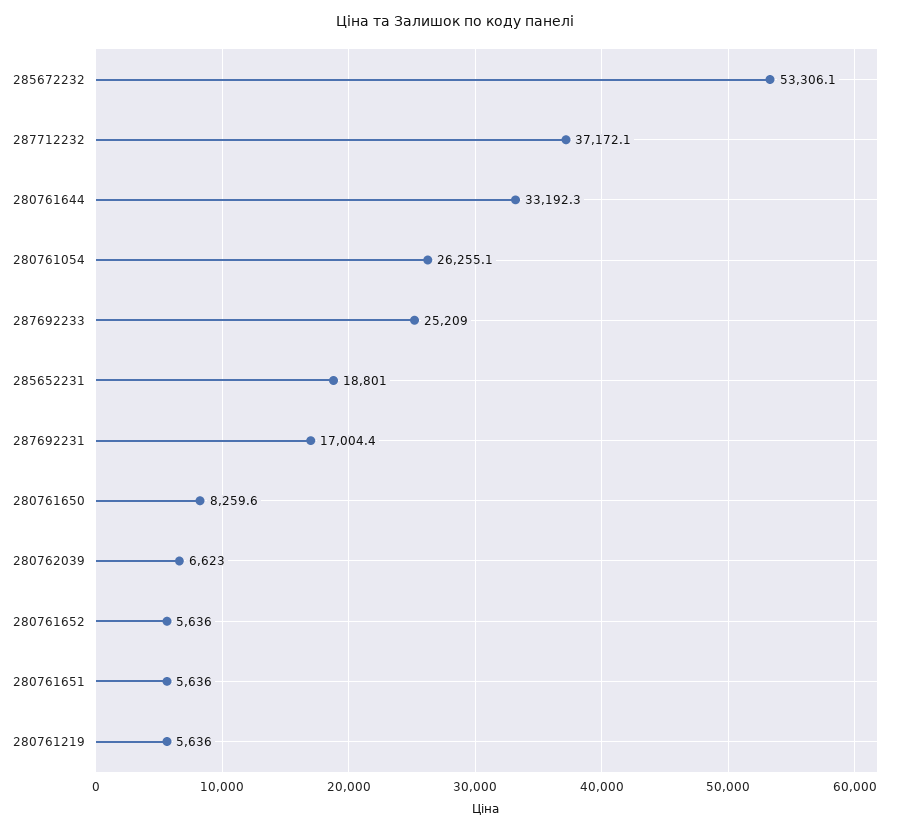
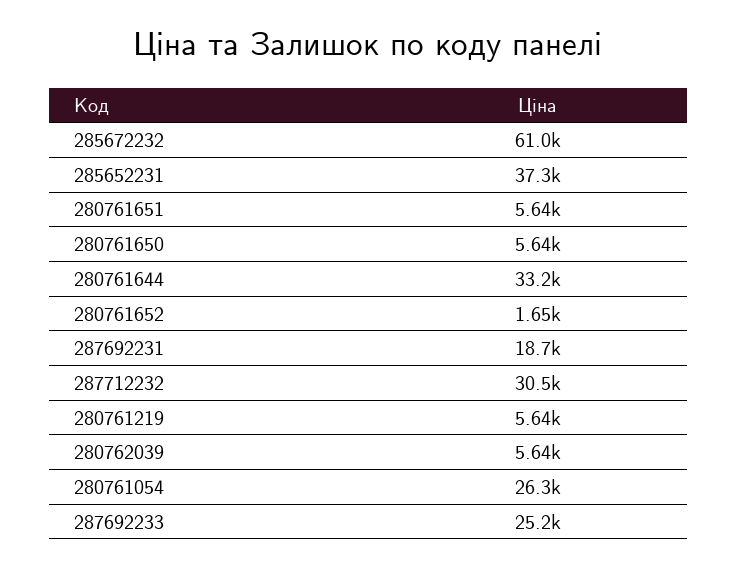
285672232: 53306.1 -> 61000
287712232: 37172.1 -> 30500
285652231: 18801 -> 37300
287692231: 17004.4 -> 18700
280761650: 8259.6 -> 5640
280762039: 6623 -> 5640
280761652: 5636 -> 1650

